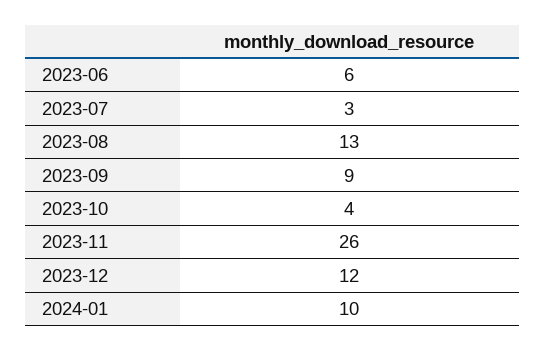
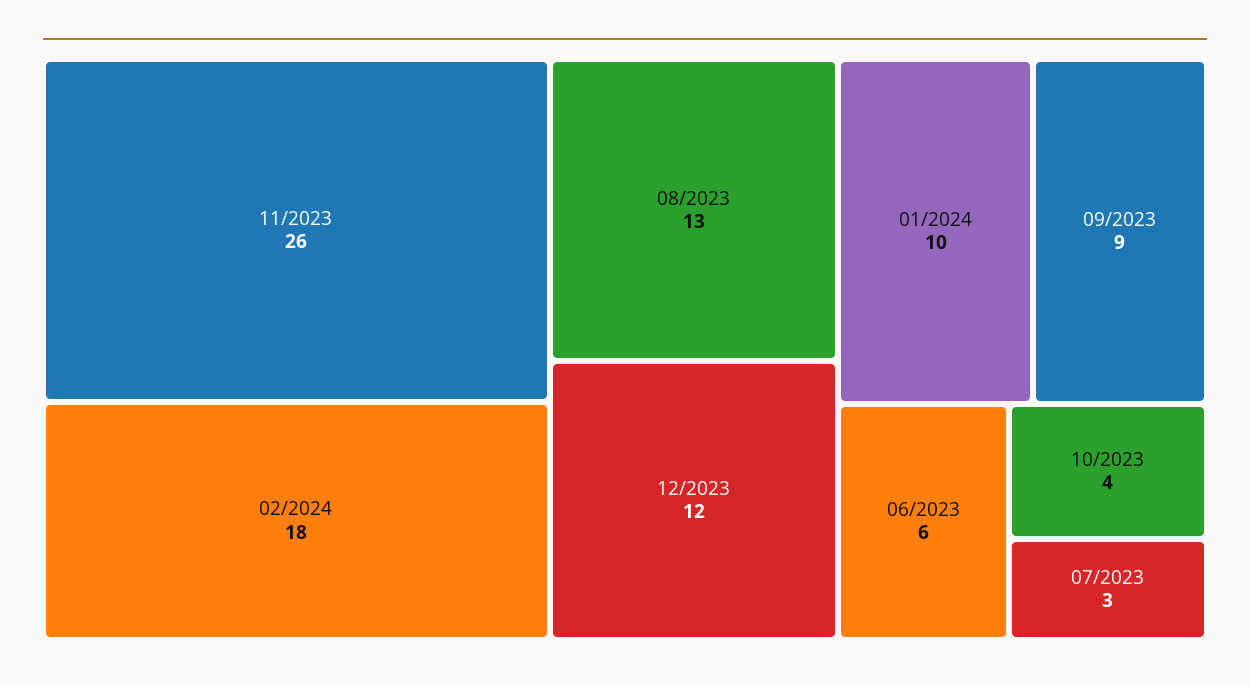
02/2024: none -> 18

